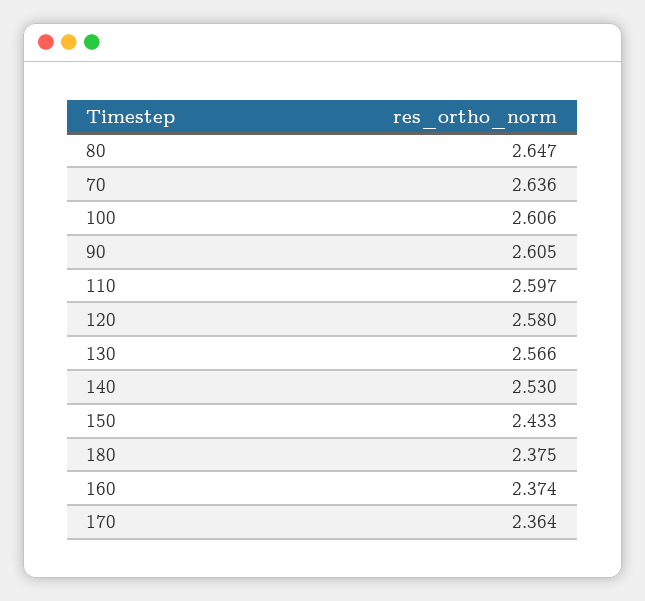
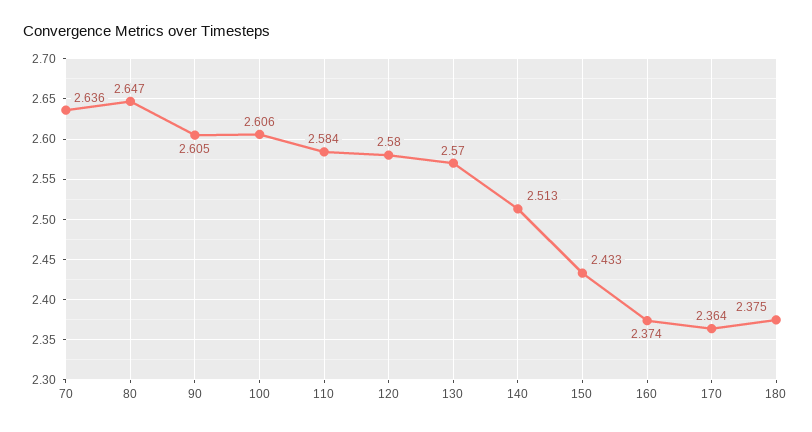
110: 2.597 -> 2.584
130: 2.566 -> 2.57
140: 2.53 -> 2.513

